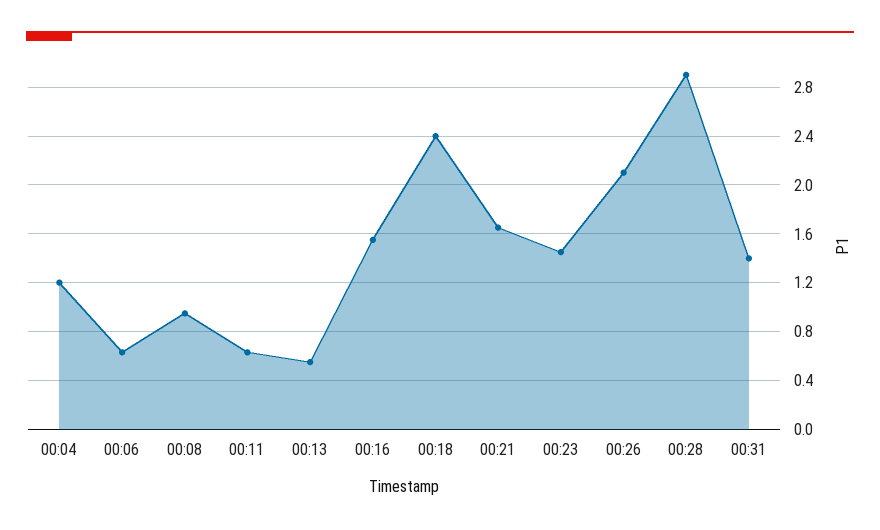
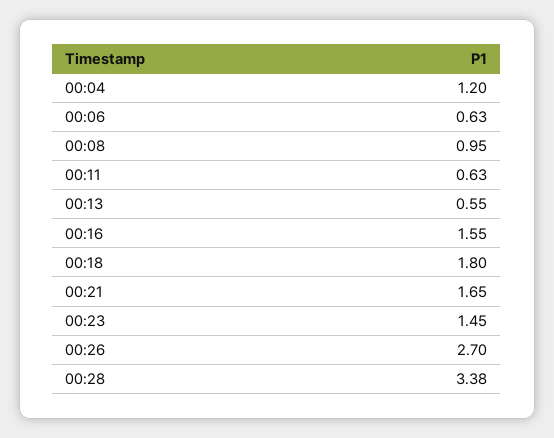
00:18: 2.4 -> 1.8
00:26: 2.1 -> 2.7
00:28: 2.9 -> 3.38
00:31: 1.4 -> none

